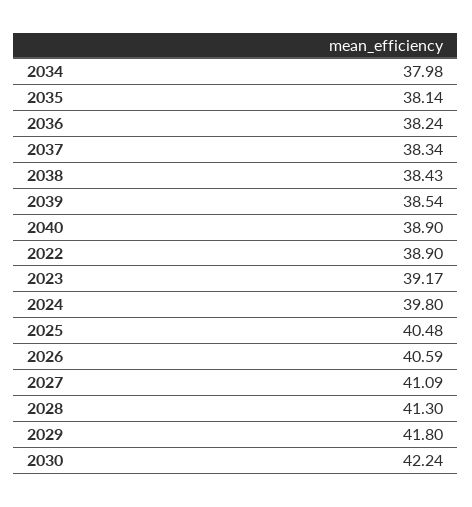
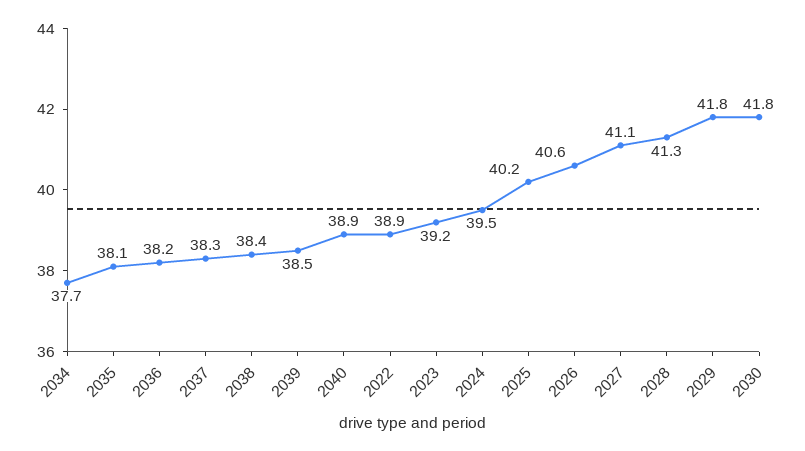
2034: 37.98 -> 37.7
2024: 39.8 -> 39.5
2025: 40.48 -> 40.2
2030: 42.24 -> 41.8

